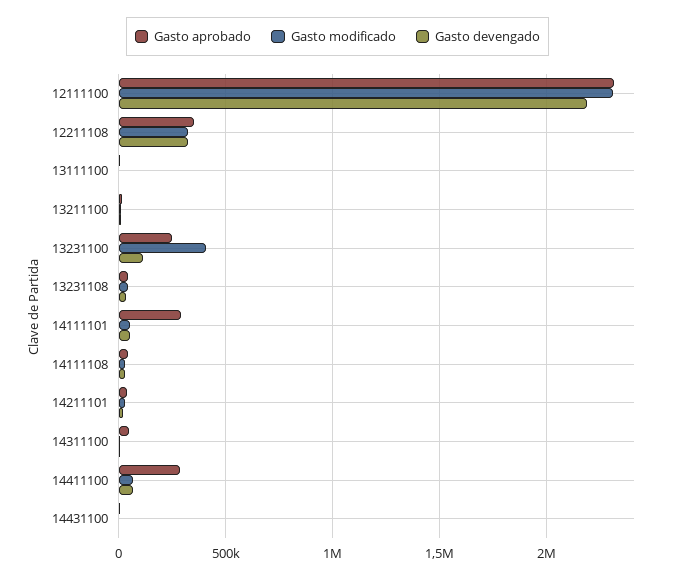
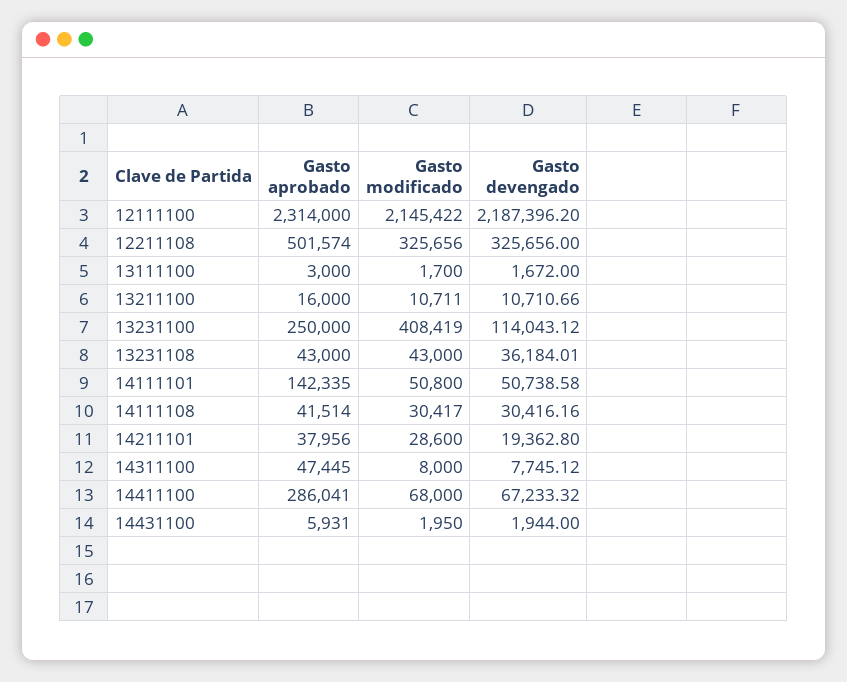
Gasto modificado, 12111100: 2300000 -> 2145422
Gasto aprobado, 12211108: 350000 -> 501574
Gasto aprobado, 14111101: 300000 -> 142335

